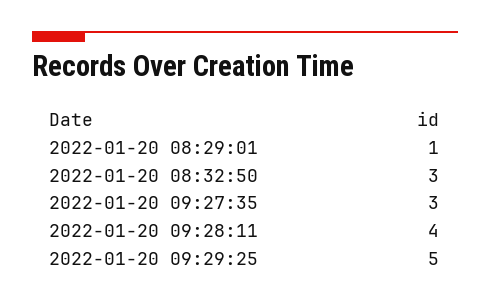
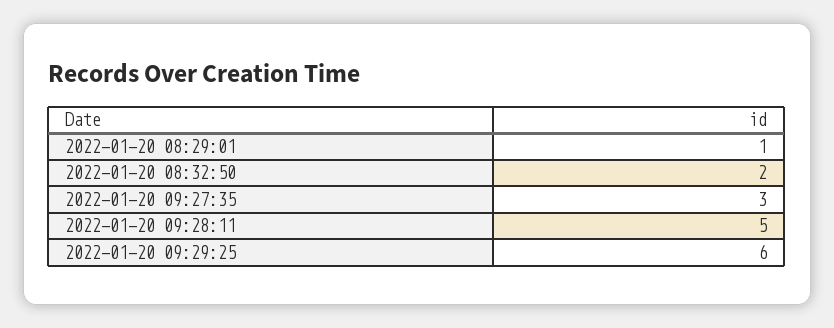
2022-01-20 08:32:50: 3 -> 2
2022-01-20 09:28:11: 4 -> 5
2022-01-20 09:29:25: 5 -> 6

